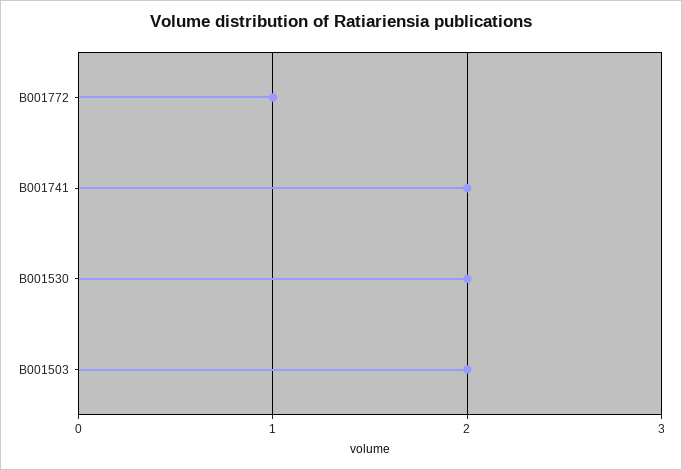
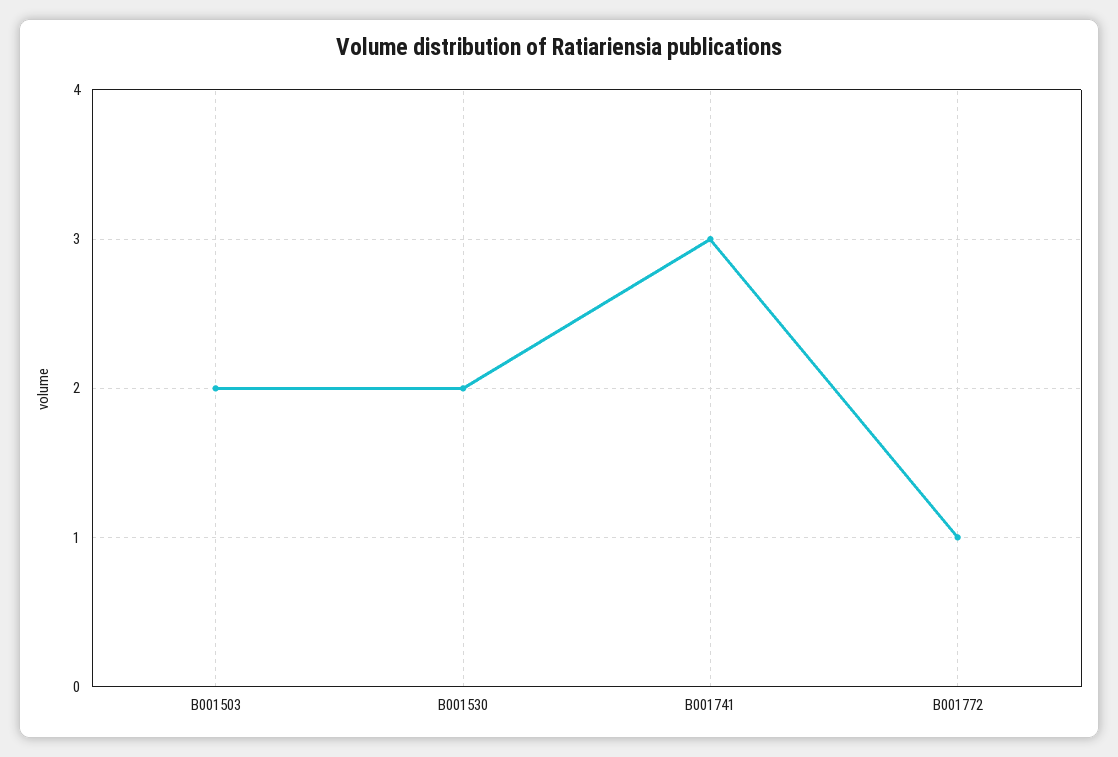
B001741: 2 -> 3

